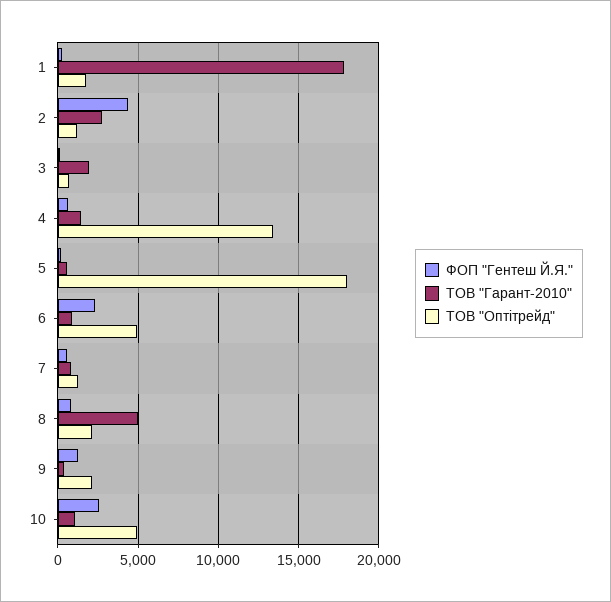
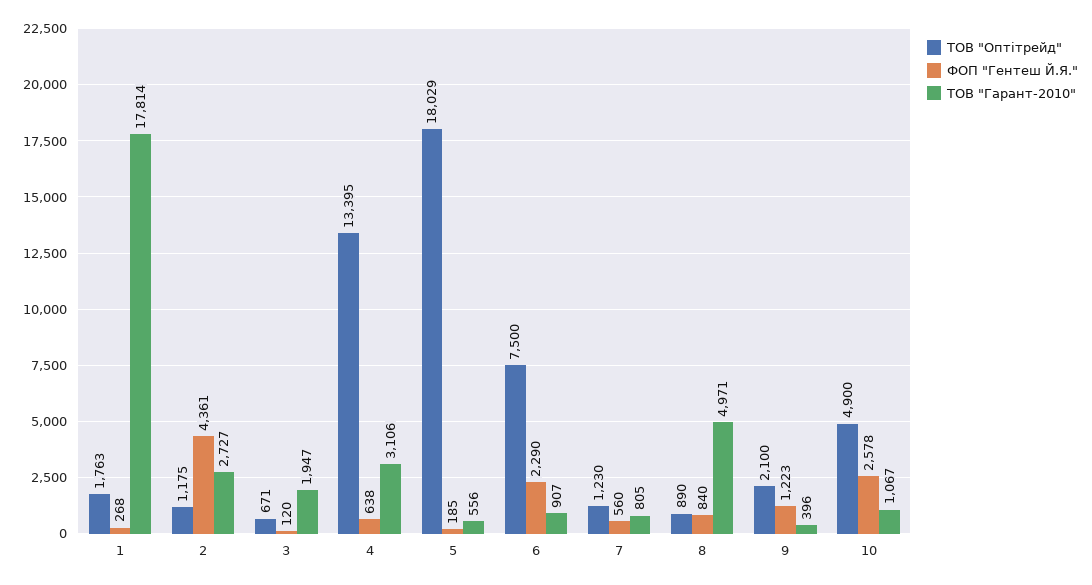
ТОВ "Гарант-2010", 4: 1500 -> 3106
ТОВ "Оптітрейд", 6: 5000 -> 7500
ТОВ "Оптітрейд", 8: 2000 -> 890

